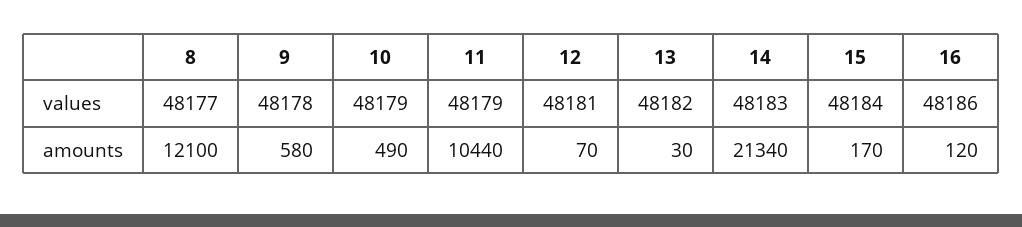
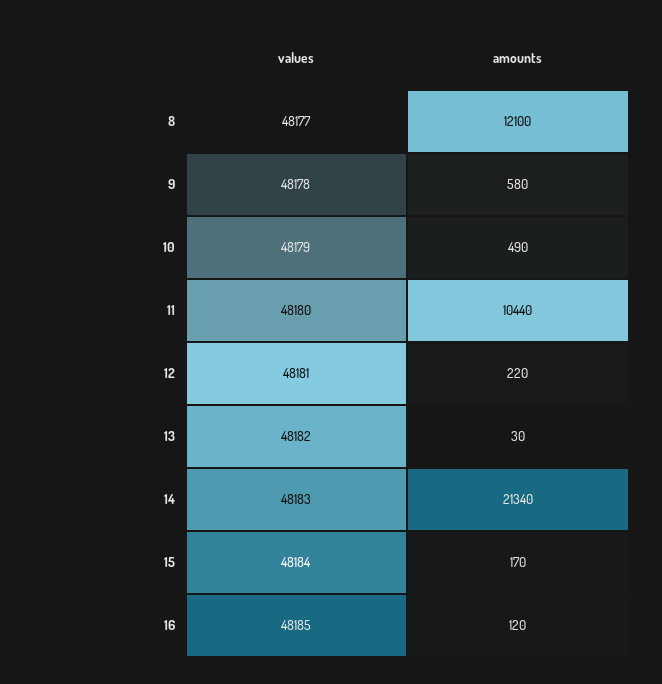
11, values: 48179 -> 48180
16, values: 48186 -> 48185
12, amounts: 70 -> 220

